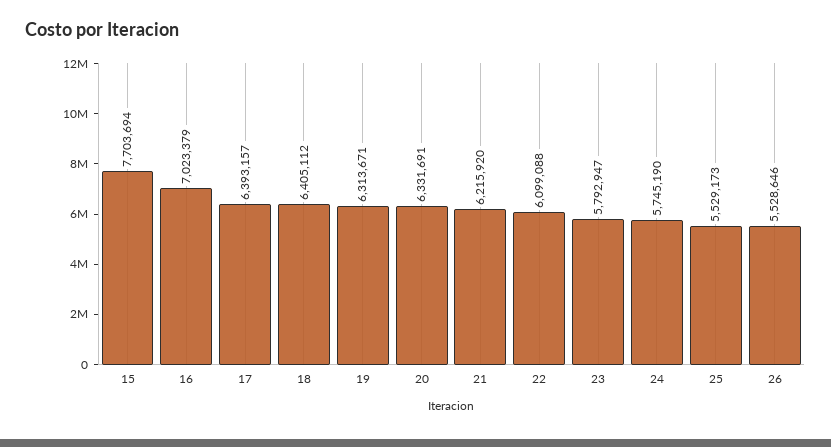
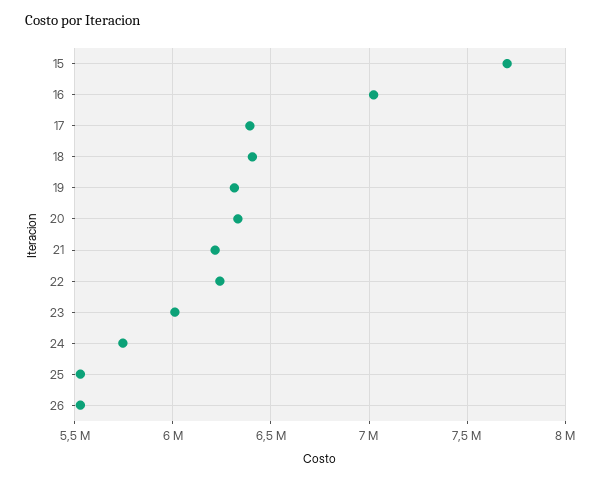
22: 6099088 -> 6250000
23: 5792947 -> 6000000

